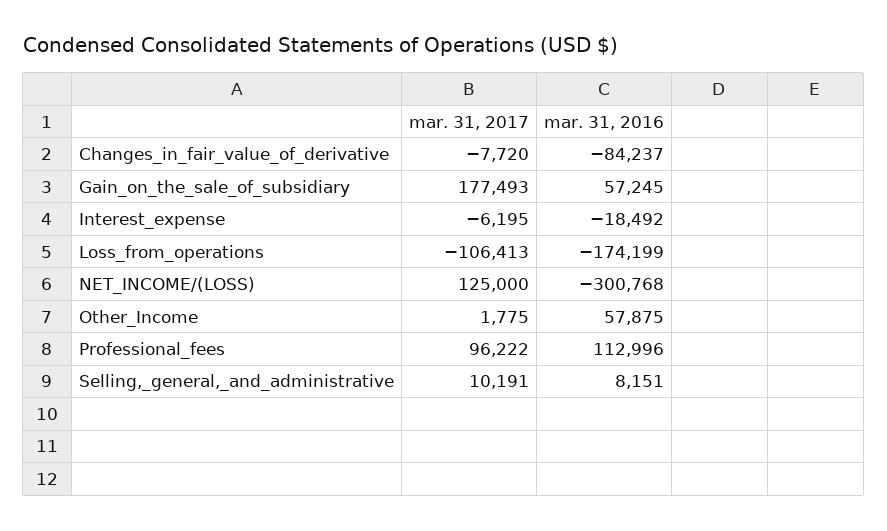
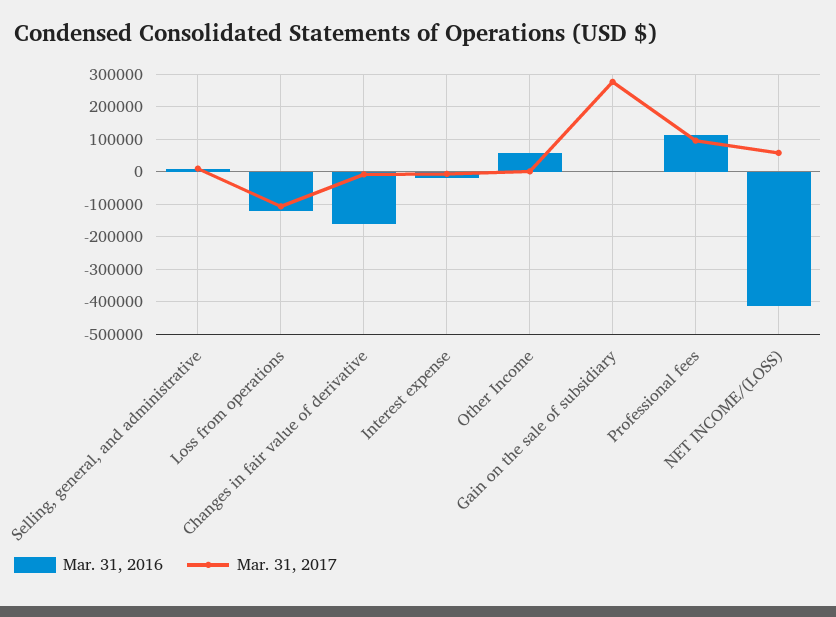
mar. 31, 2016, Changes_in_fair_value_of_derivative: -84237 -> -160000
mar. 31, 2017, Gain_on_the_sale_of_subsidiary: 177493 -> 280000
mar. 31, 2016, Gain_on_the_sale_of_subsidiary: 57245 -> 0
mar. 31, 2016, Loss_from_operations: -174199 -> -120000
mar. 31, 2017, NET_INCOME/(LOSS): 125000 -> 60000
mar. 31, 2016, NET_INCOME/(LOSS): -300768 -> -420000

